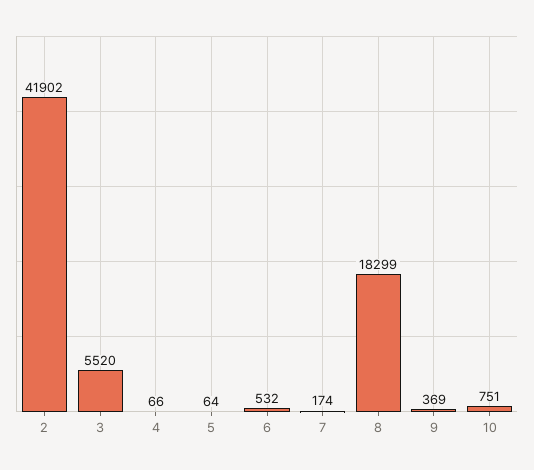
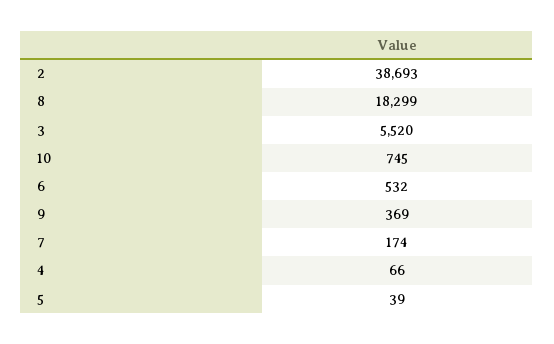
2: 41902 -> 38693
5: 64 -> 39
10: 751 -> 745

